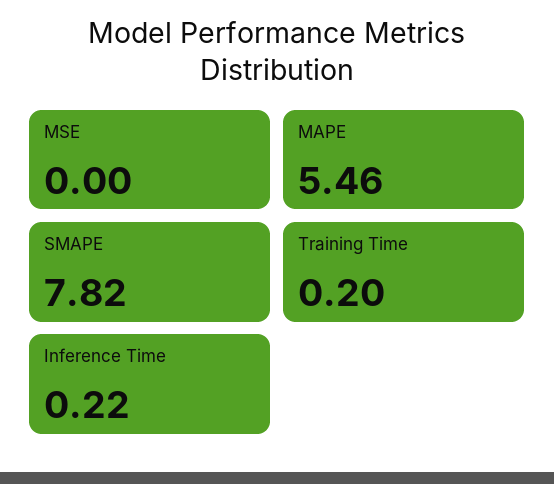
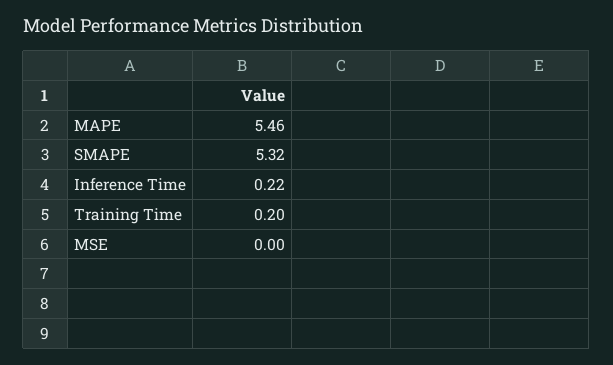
SMAPE: 7.82 -> 5.32

